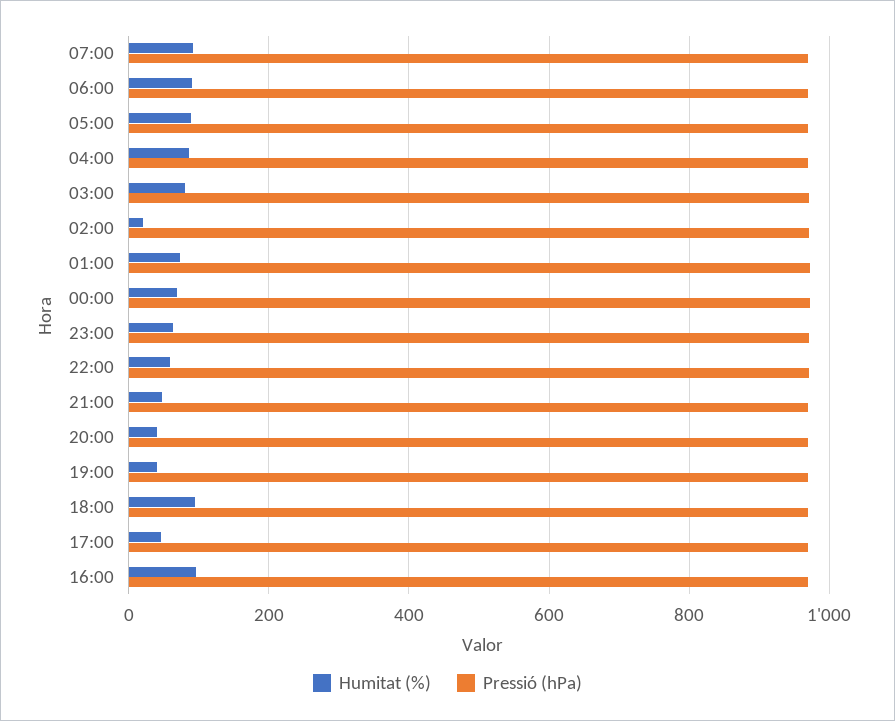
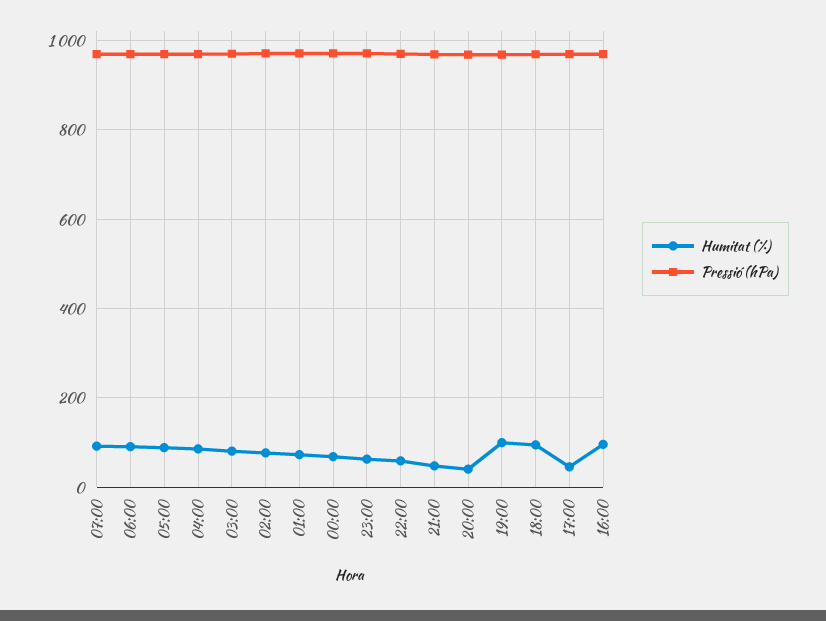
Humitat (%), 02:00: 20 -> 80
Humitat (%), 19:00: 40 -> 100

